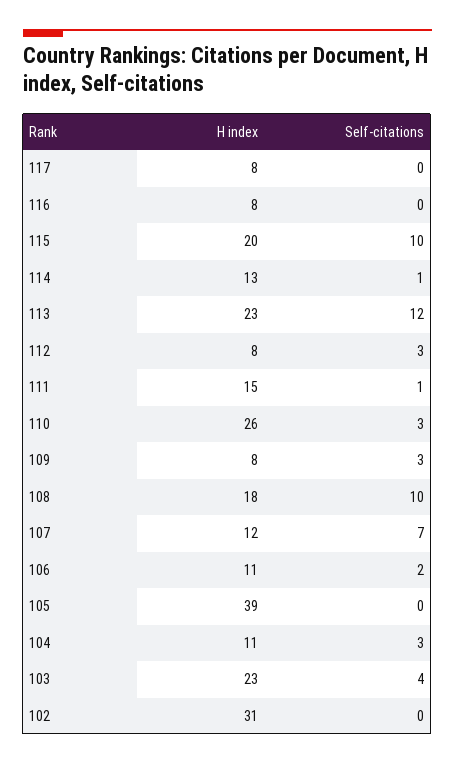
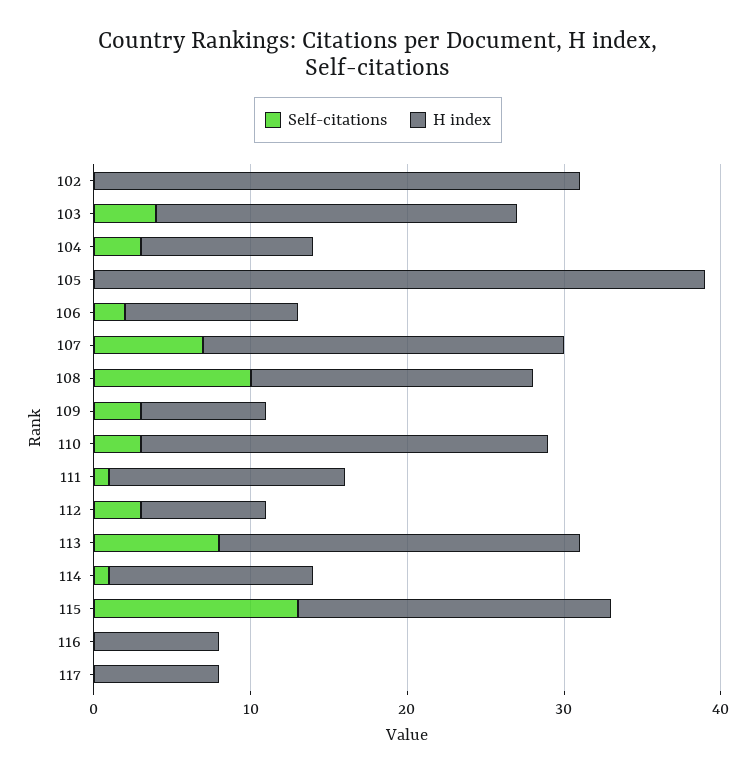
Self-citations, 115: 10 -> 13
Self-citations, 113: 12 -> 8
H index, 107: 12 -> 23

